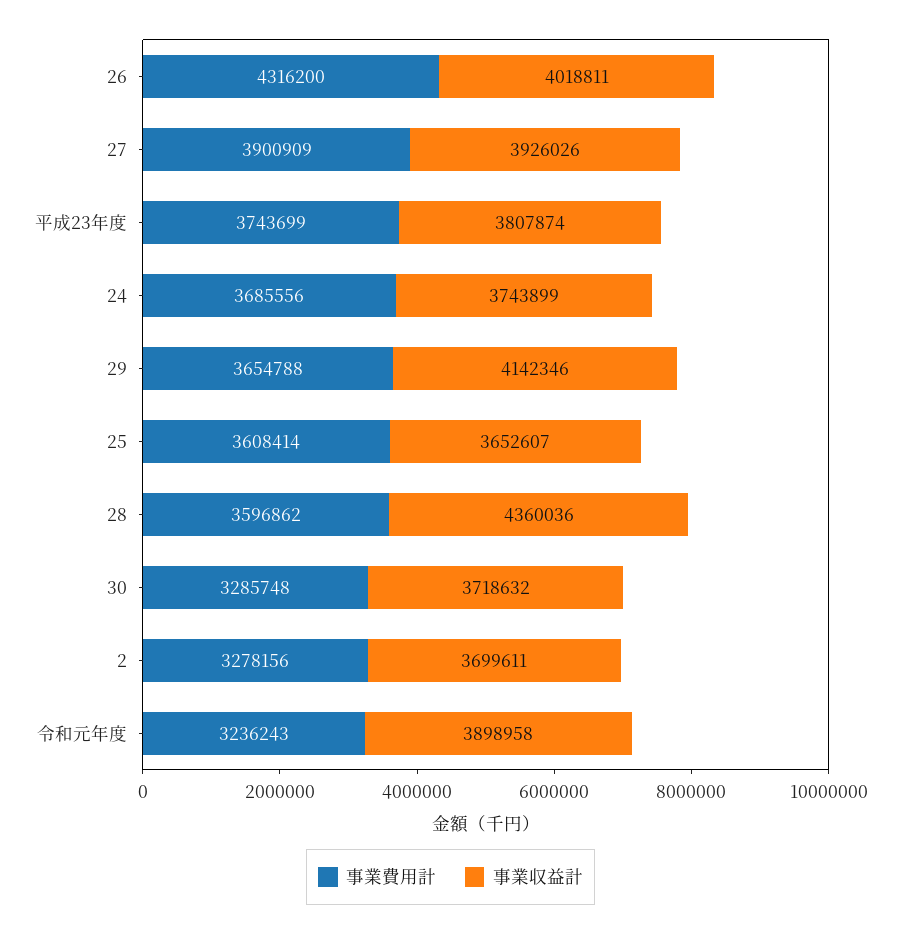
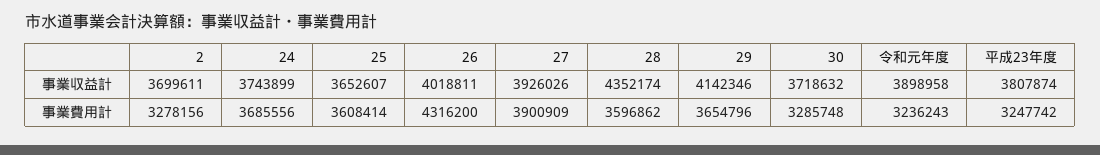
事業費用計, 平成23年度: 3743699 -> 3247742
事業費用計, 29: 3654788 -> 3654796
事業収益計, 28: 4360036 -> 4352174

